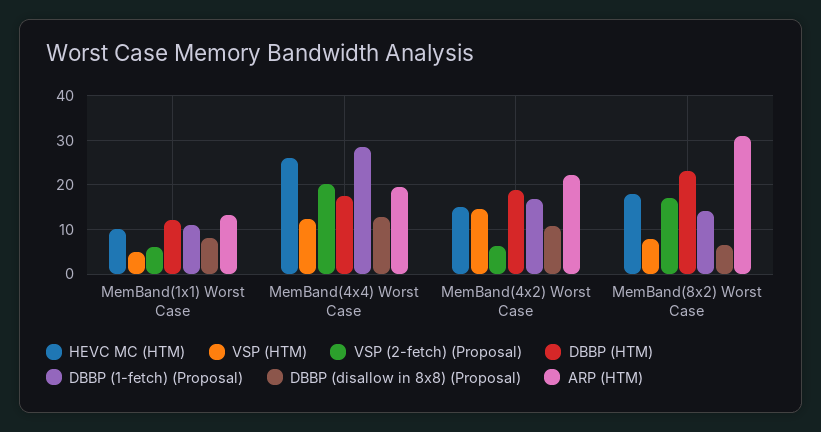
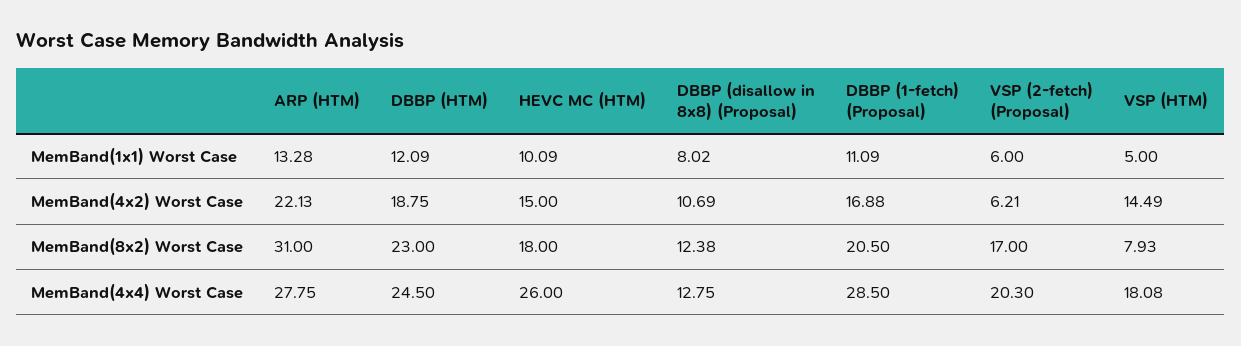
VSP (HTM), MemBand(4x4) Worst Case: 12 -> 18.08
DBBP (HTM), MemBand(4x4) Worst Case: 18 -> 24.5
ARP (HTM), MemBand(4x4) Worst Case: 20 -> 27.75
DBBP (1-fetch) (Proposal), MemBand(8x2) Worst Case: 14 -> 20.5
DBBP (disallow in 8x8) (Proposal), MemBand(8x2) Worst Case: 6 -> 12.38

